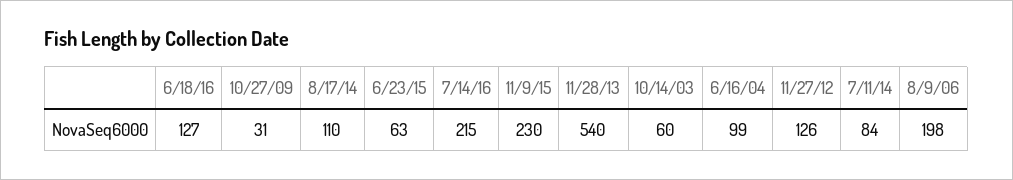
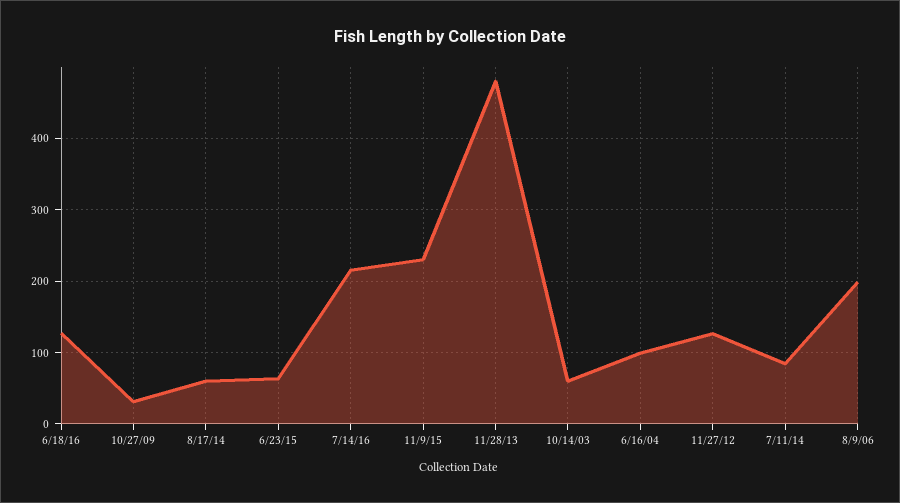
8/17/14: 110 -> 60
11/28/13: 540 -> 480

